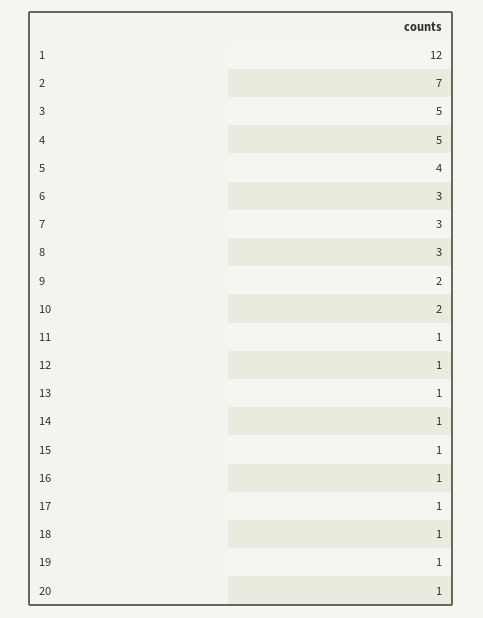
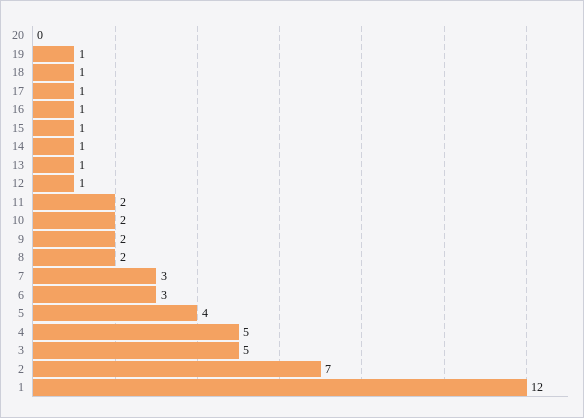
8: 3 -> 2
11: 1 -> 2
20: 1 -> 0

